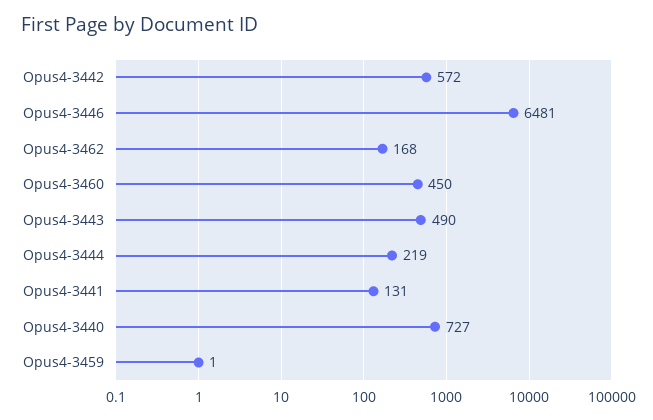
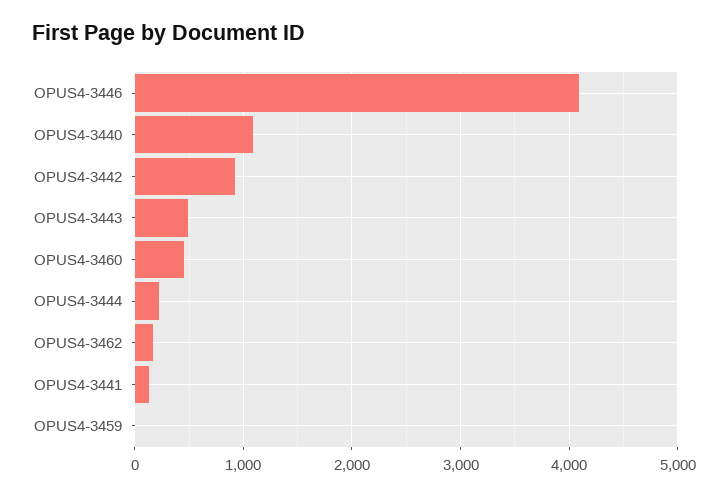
Opus4-3442: 572 -> 900
Opus4-3446: 6481 -> 4100
Opus4-3440: 727 -> 1100

